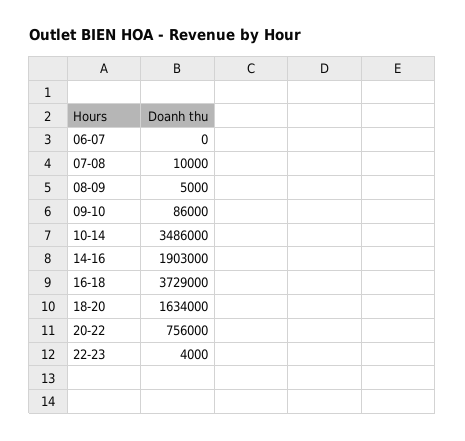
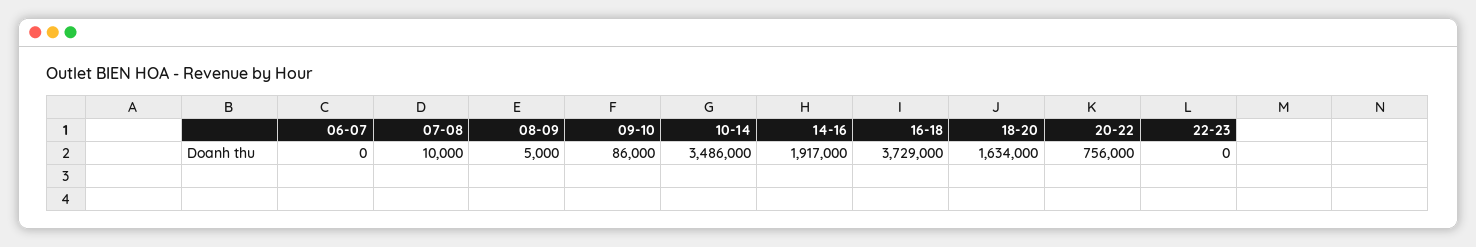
14-16: 1903000 -> 1917000
22-23: 4000 -> 0

